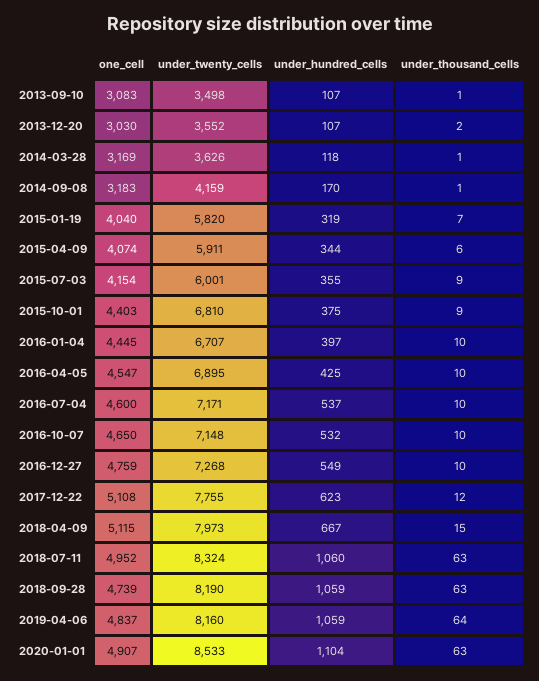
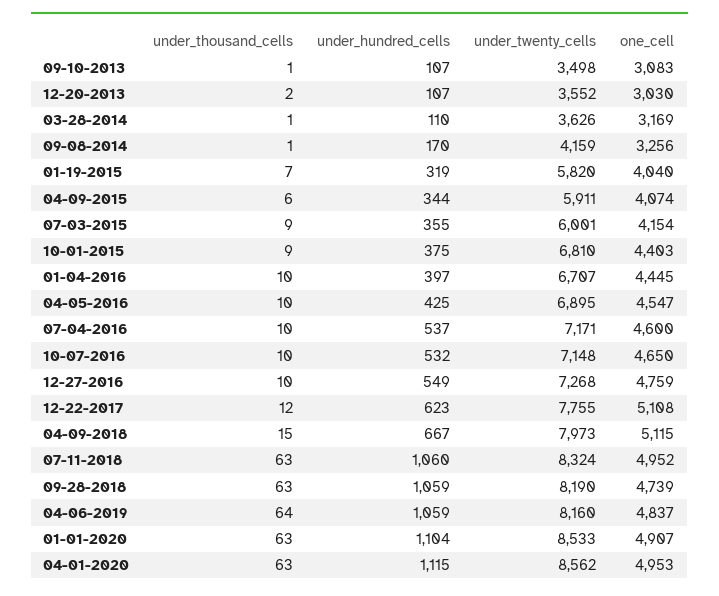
under_hundred_cells, 2014-03-28: 118 -> 110
one_cell, 2014-09-08: 3183 -> 3256
under_thousand_cells, 04-01-2020: none -> 63
under_hundred_cells, 04-01-2020: none -> 1115
under_twenty_cells, 04-01-2020: none -> 8562
one_cell, 04-01-2020: none -> 4953

